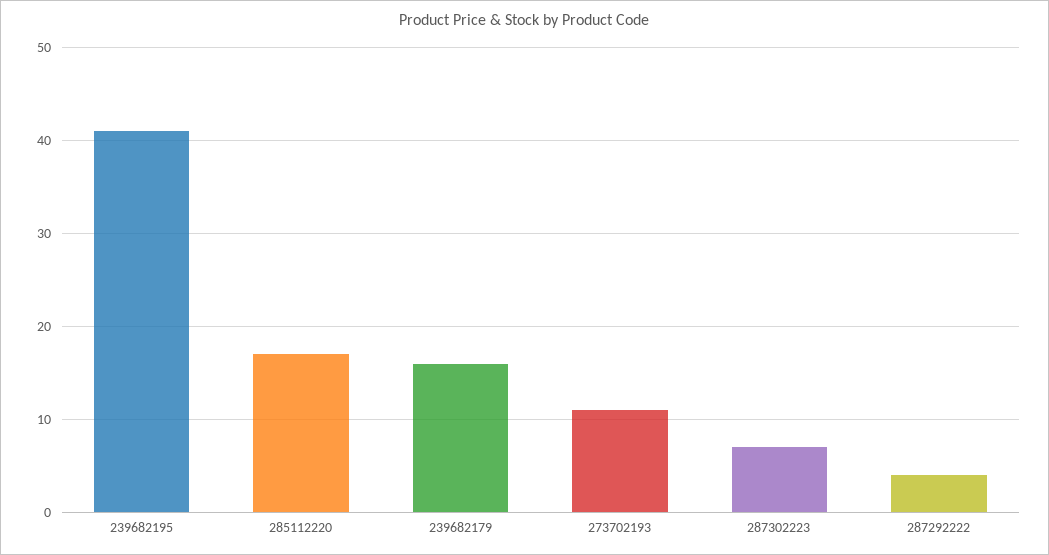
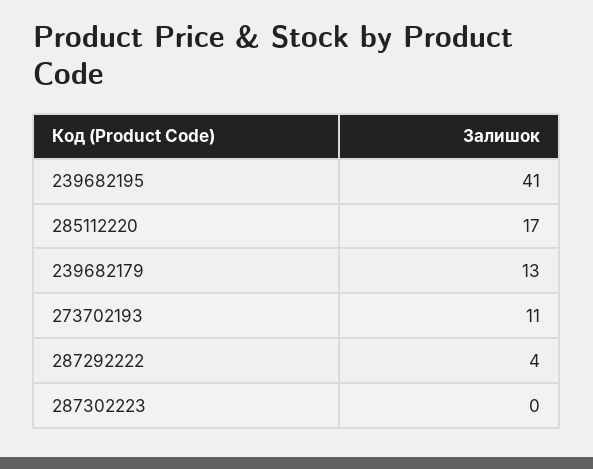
239682179: 16 -> 13
287302223: 7 -> 0

